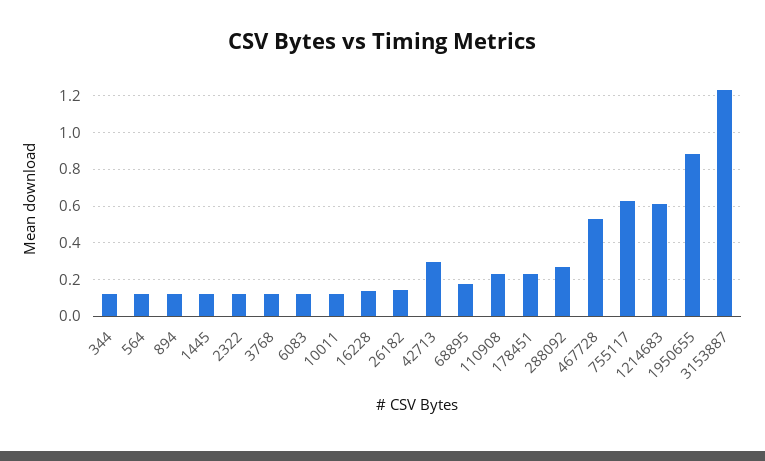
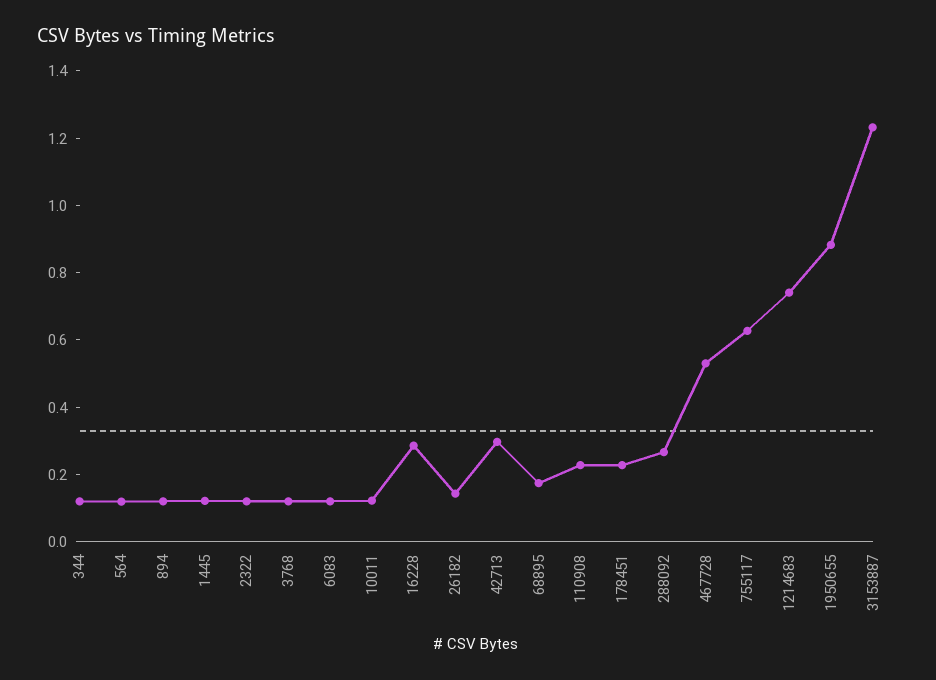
16228: 0.15 -> 0.3
1214683: 0.6 -> 0.75

